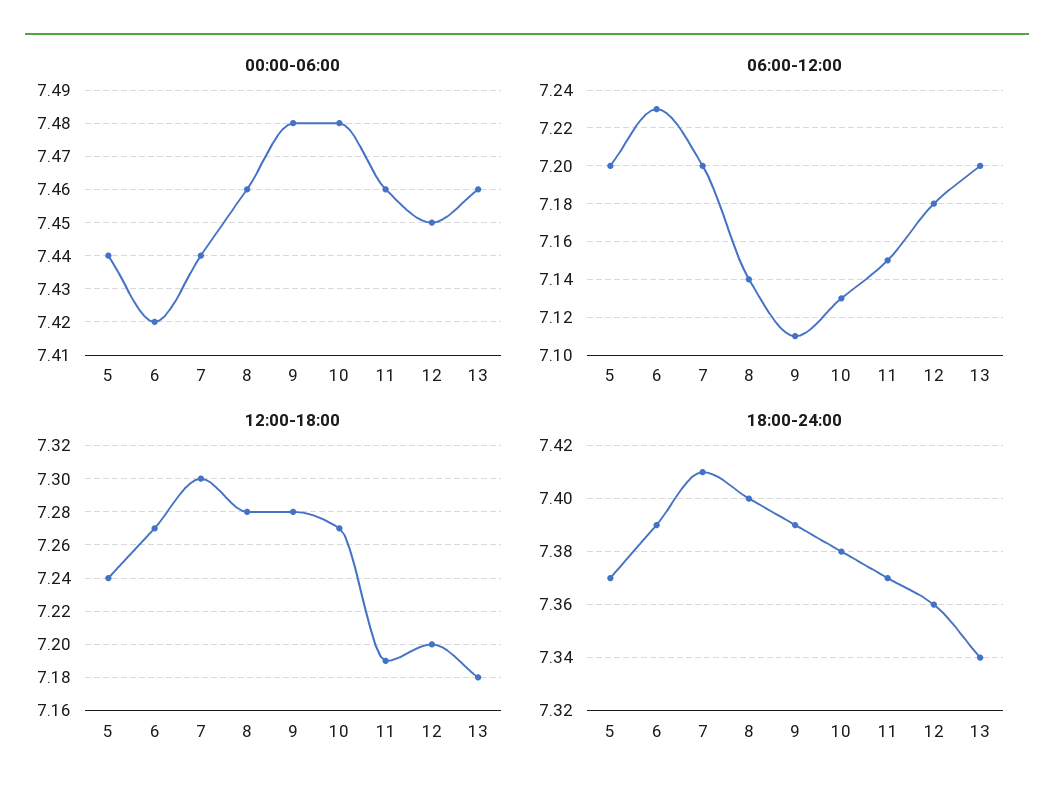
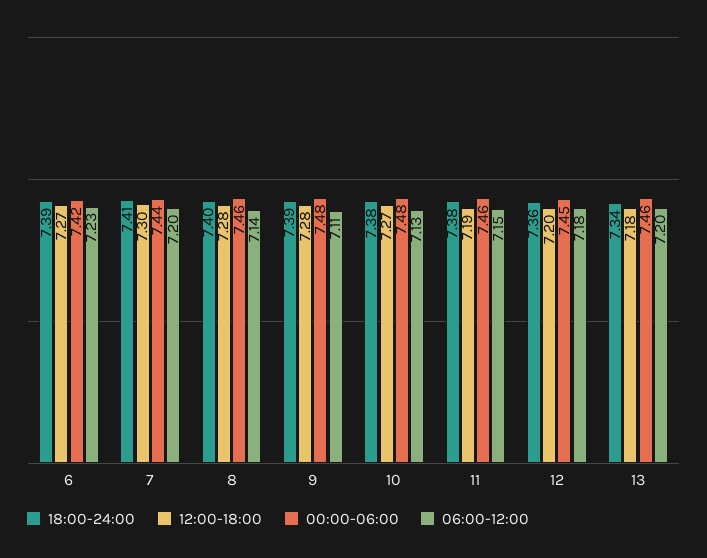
00:00-06:00, 5: 7.44 -> none
06:00-12:00, 5: 7.2 -> none
12:00-18:00, 5: 7.24 -> none
18:00-24:00, 5: 7.37 -> none
18:00-24:00, 11: 7.37 -> 7.38

